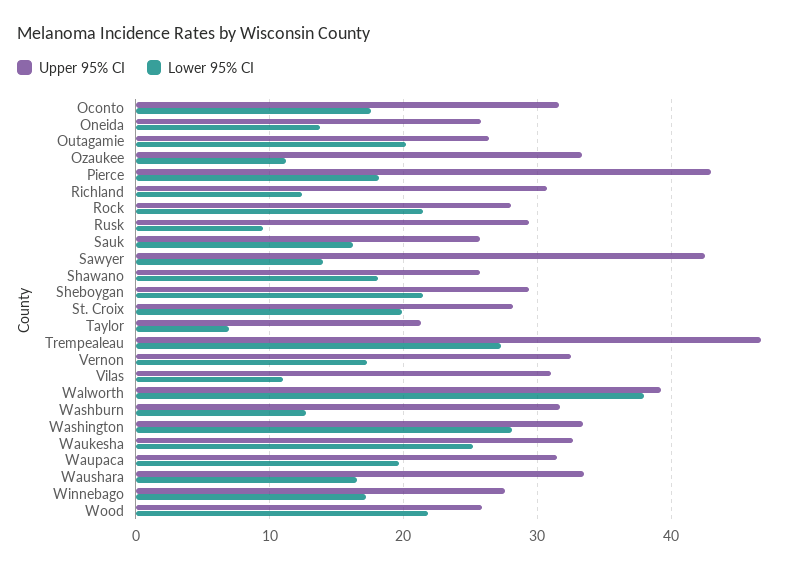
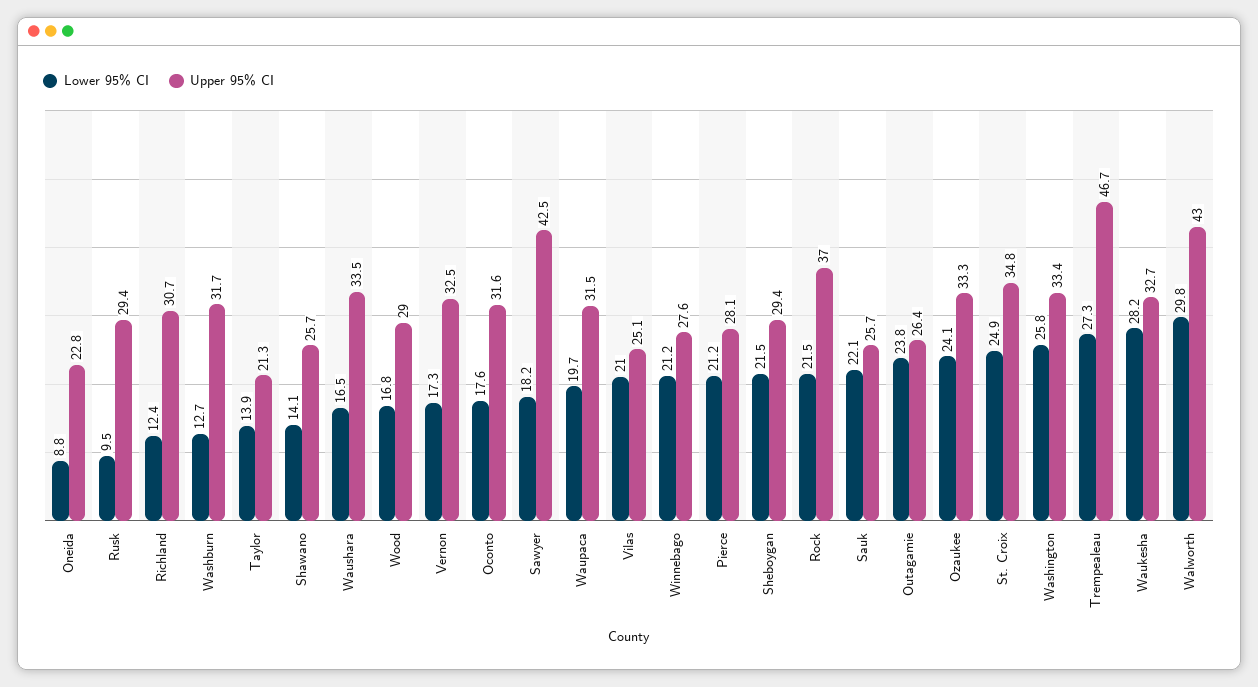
Upper 95% CI, Oneida: 26 -> 22.8
Lower 95% CI, Oneida: 14 -> 8.8
Lower 95% CI, Outagamie: 20 -> 23.8
Lower 95% CI, Ozaukee: 11 -> 24.1
Upper 95% CI, Pierce: 43 -> 28.1
Lower 95% CI, Pierce: 18 -> 21.2
Upper 95% CI, Rock: 28 -> 37
Lower 95% CI, Sauk: 16 -> 22.1
Lower 95% CI, Sawyer: 14 -> 18.2
Lower 95% CI, Shawano: 18 -> 14.1
Upper 95% CI, St. Croix: 28 -> 34.8
Lower 95% CI, St. Croix: 20 -> 24.9
Lower 95% CI, Taylor: 7 -> 13.9
Upper 95% CI, Vilas: 31 -> 25.1
Lower 95% CI, Vilas: 11 -> 21
Upper 95% CI, Walworth: 39 -> 43
Lower 95% CI, Walworth: 38 -> 29.8
Lower 95% CI, Washington: 28 -> 25.8
Lower 95% CI, Waukesha: 25 -> 28.2
Lower 95% CI, Winnebago: 17 -> 21.2
Upper 95% CI, Wood: 26 -> 29
Lower 95% CI, Wood: 22 -> 16.8

